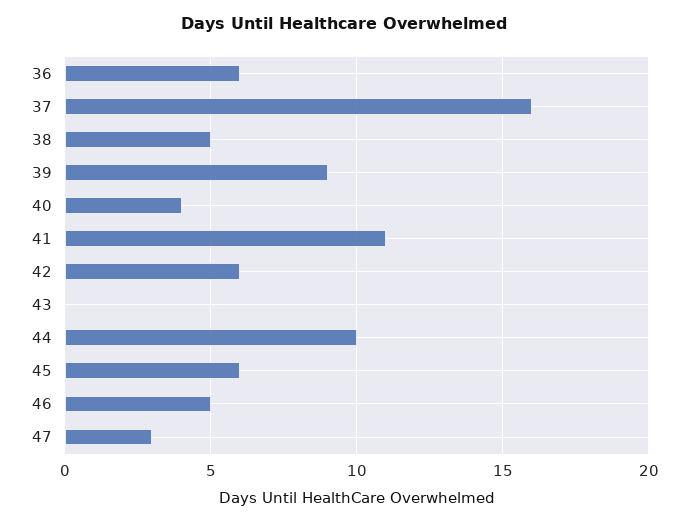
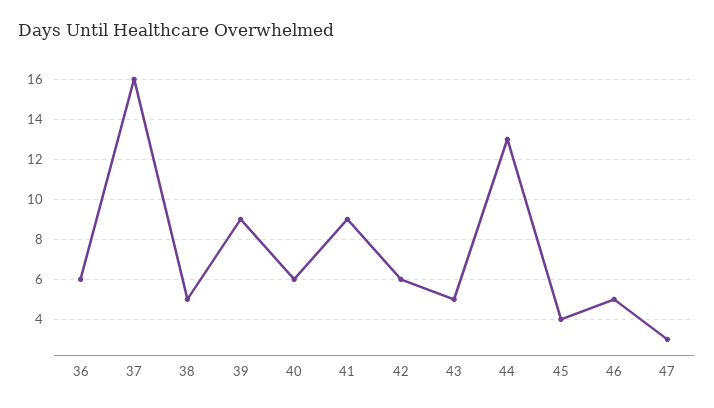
40: 4 -> 6
41: 11 -> 9
43: 0 -> 5
44: 10 -> 13
45: 6 -> 4

